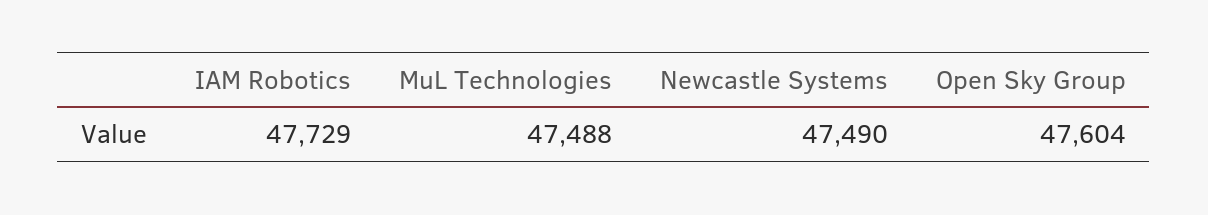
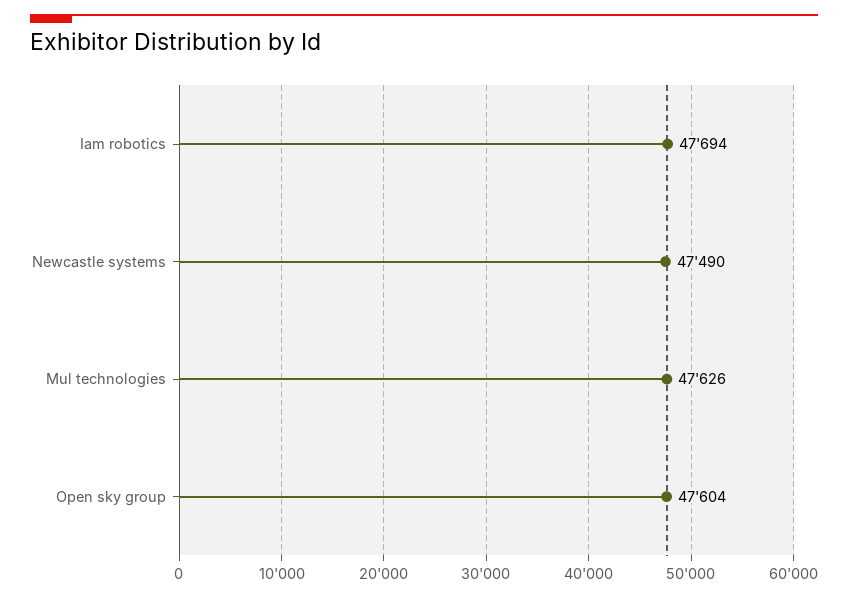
IAM Robotics: 47729 -> 47694
MuL Technologies: 47488 -> 47626

